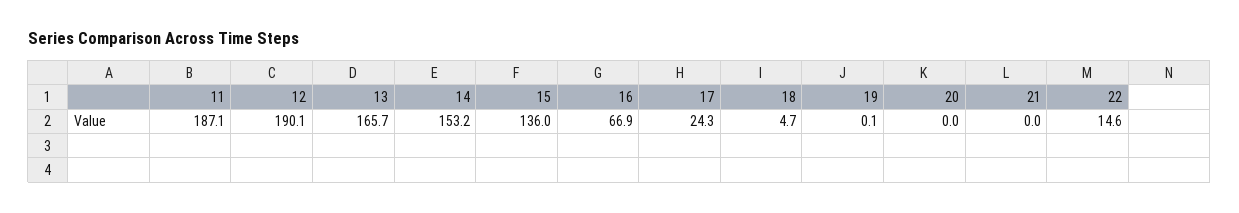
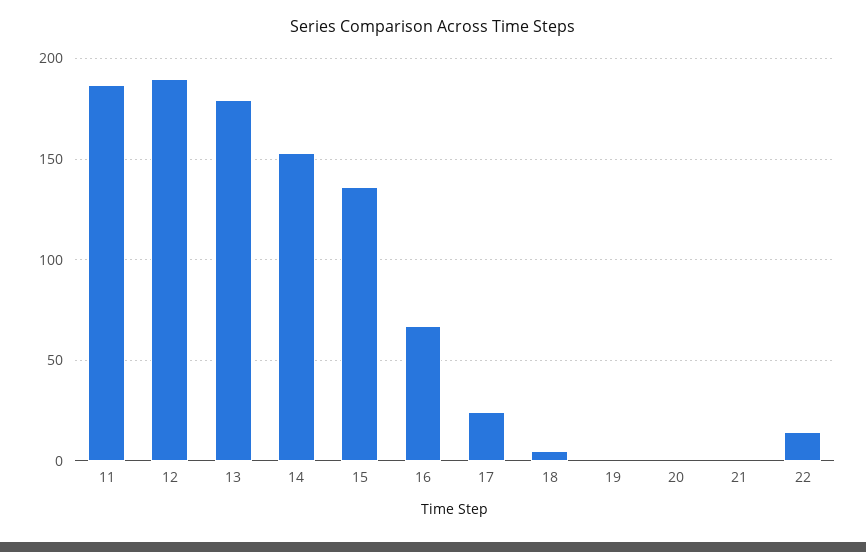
13: 165.7 -> 180

